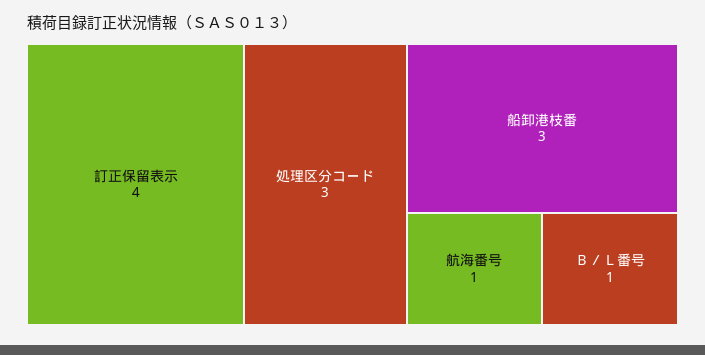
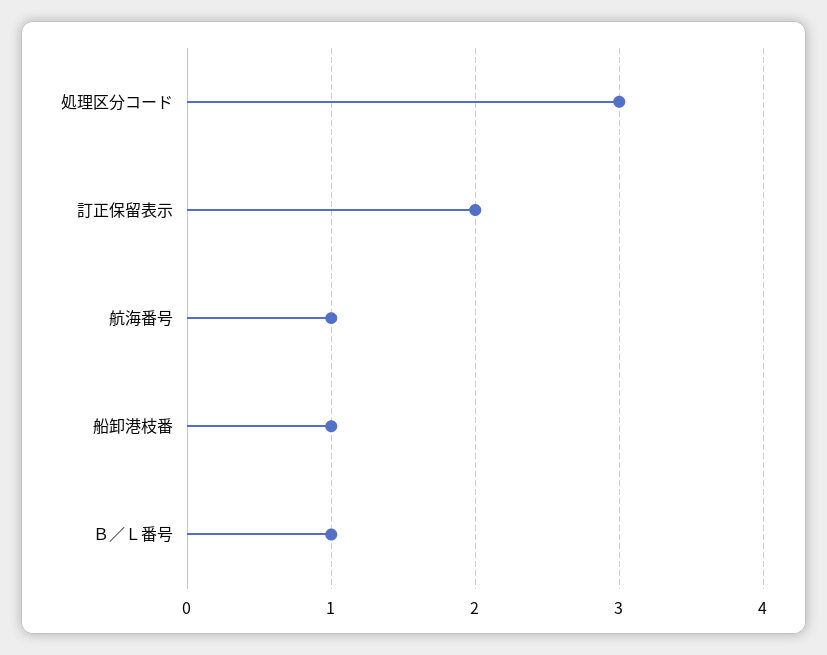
訂正保留表示: 4 -> 2
船卸港枝番: 3 -> 1

